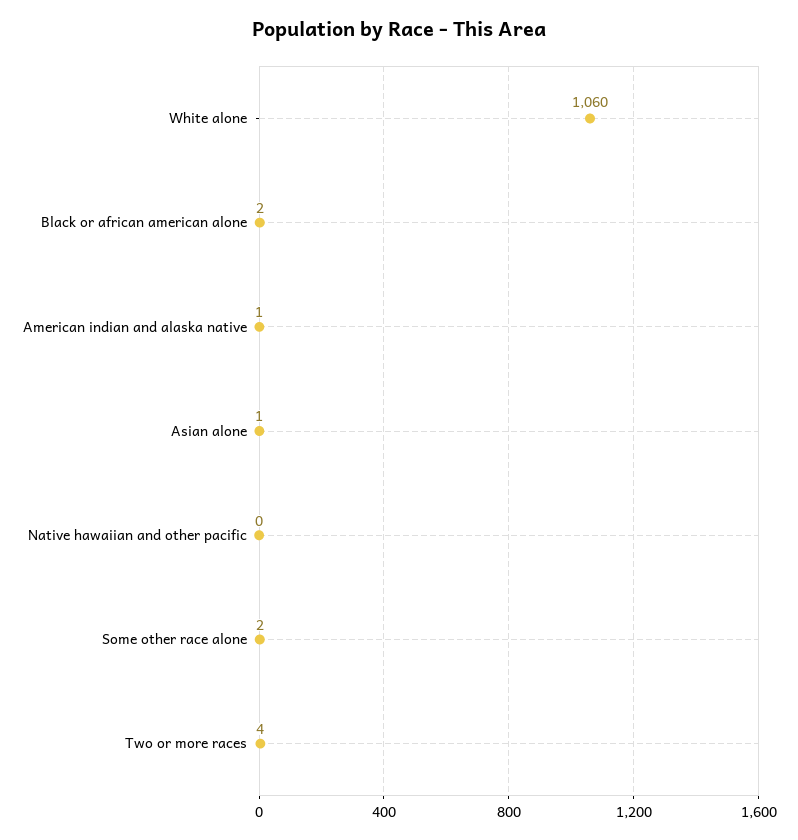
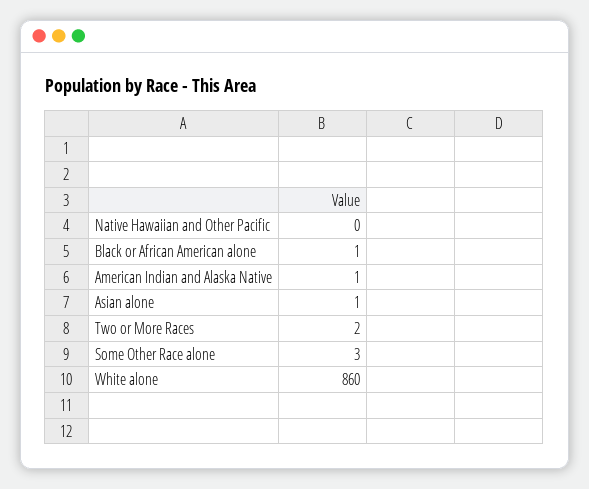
White alone: 1060 -> 860
Black or african american alone: 2 -> 1
Some other race alone: 2 -> 3
Two or more races: 4 -> 2

